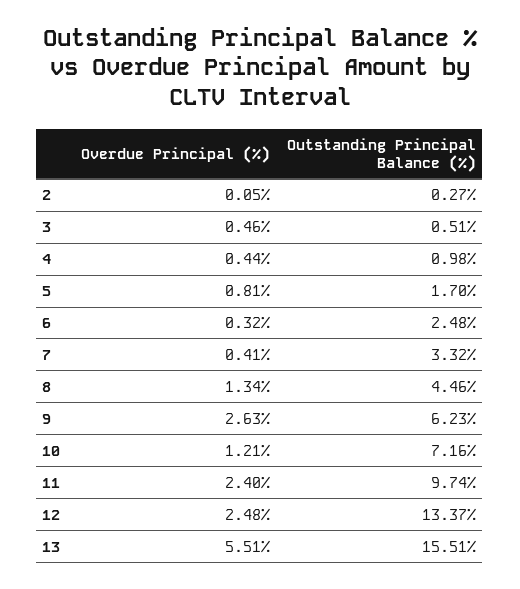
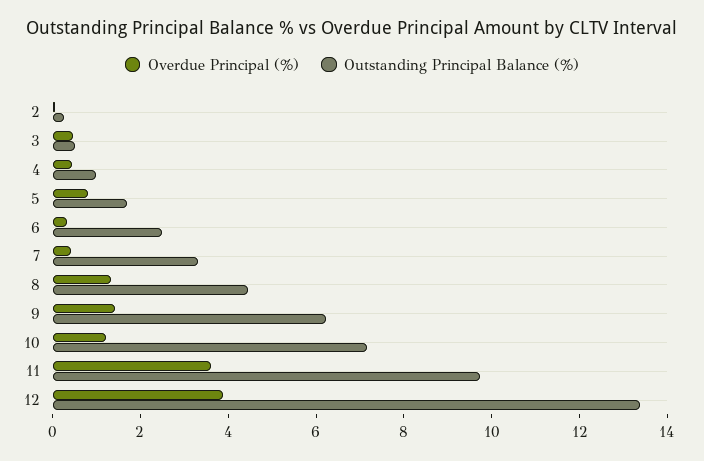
Overdue Principal (%), 9: 2.63 -> 1.5
Overdue Principal (%), 11: 2.4 -> 3.5
Overdue Principal (%), 12: 2.48 -> 4
Overdue Principal (%), 13: 5.51 -> none
Outstanding Principal Balance (%), 13: 15.51 -> none

